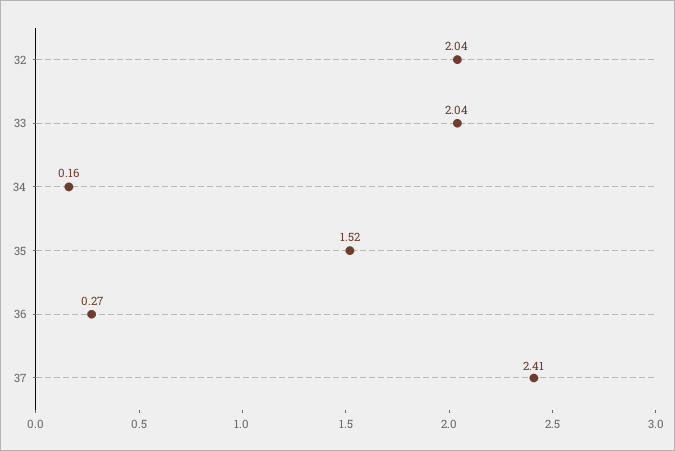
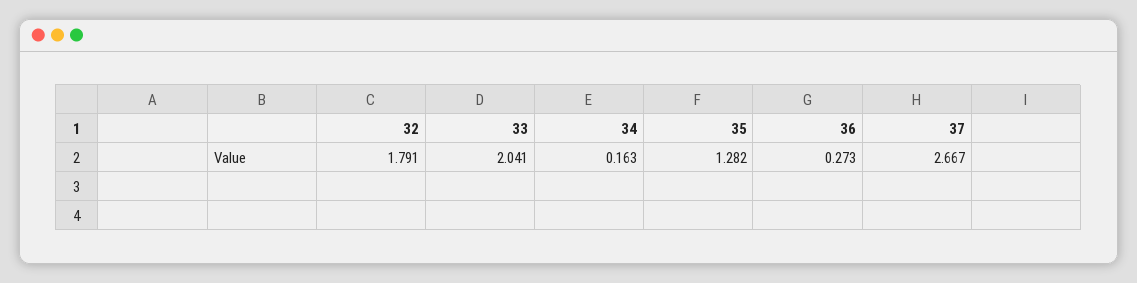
32: 2.04 -> 1.791
35: 1.52 -> 1.282
37: 2.41 -> 2.667

